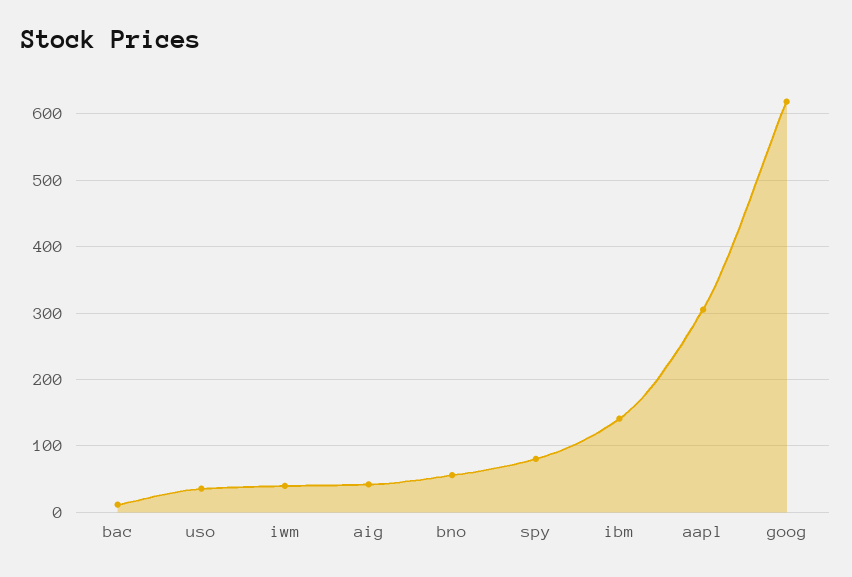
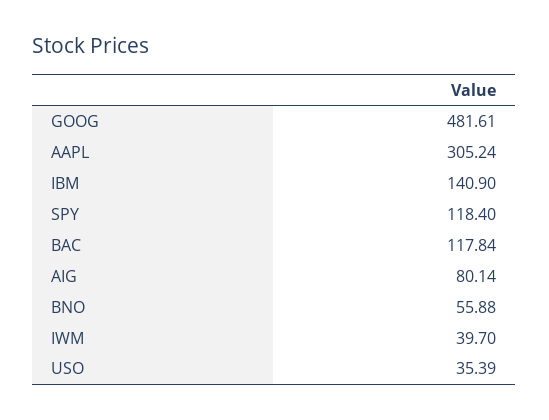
bac: 10 -> 117.84
aig: 40 -> 80.14
spy: 80 -> 118.4
goog: 620 -> 481.61

